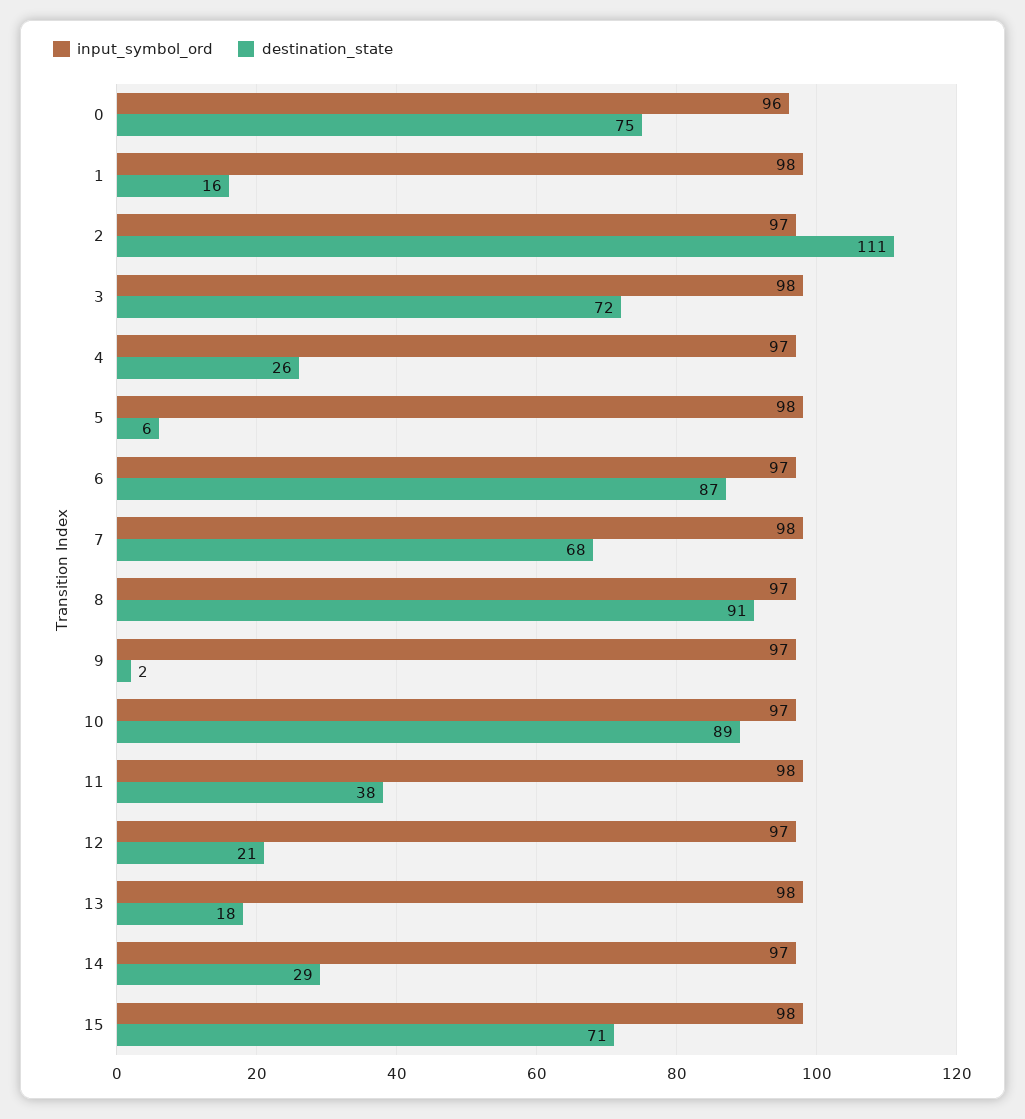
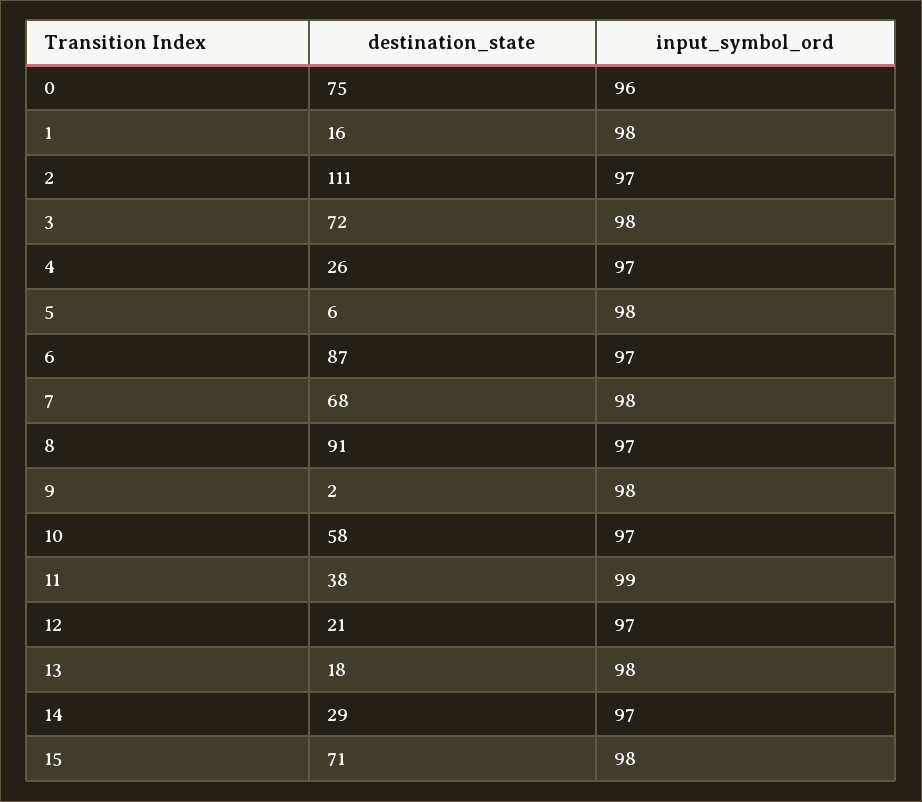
input_symbol_ord, 9: 97 -> 98
destination_state, 10: 89 -> 58
input_symbol_ord, 11: 98 -> 99

